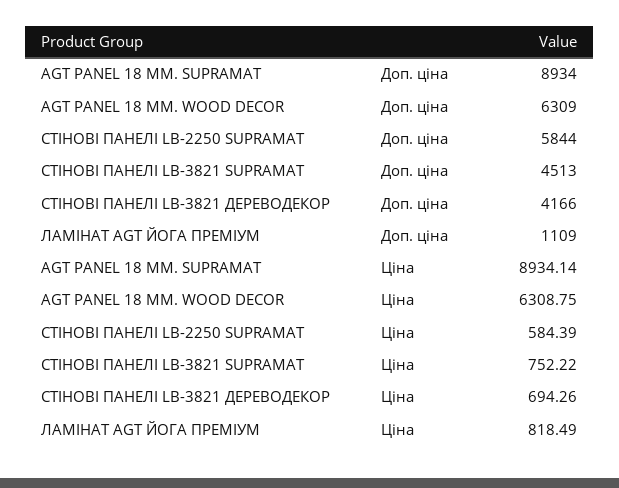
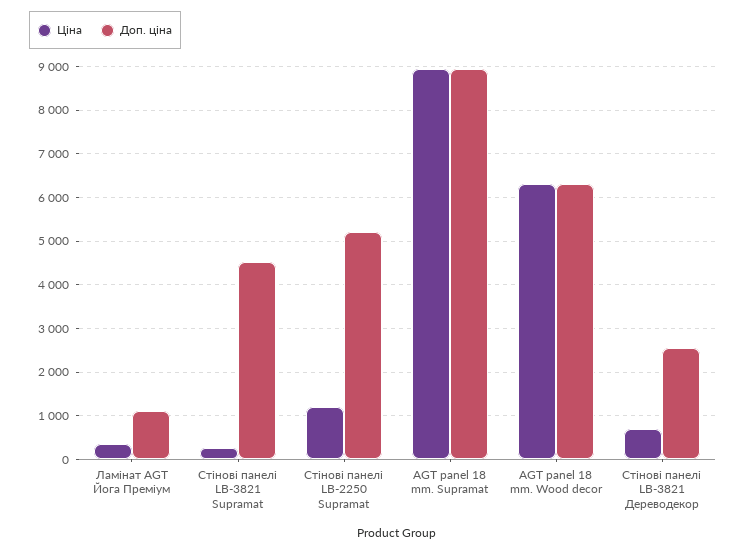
Доп. ціна, СТІНОВІ ПАНЕЛІ LB-2250 SUPRAMAT: 5844 -> 5200
Доп. ціна, СТІНОВІ ПАНЕЛІ LB-3821 ДЕРЕВОДЕКОР: 4166 -> 2600
Ціна, СТІНОВІ ПАНЕЛІ LB-2250 SUPRAMAT: 584.39 -> 1200
Ціна, СТІНОВІ ПАНЕЛІ LB-3821 SUPRAMAT: 752.22 -> 200
Ціна, ЛАМІНАТ AGT ЙОГА ПРЕМІУМ: 818.49 -> 400

